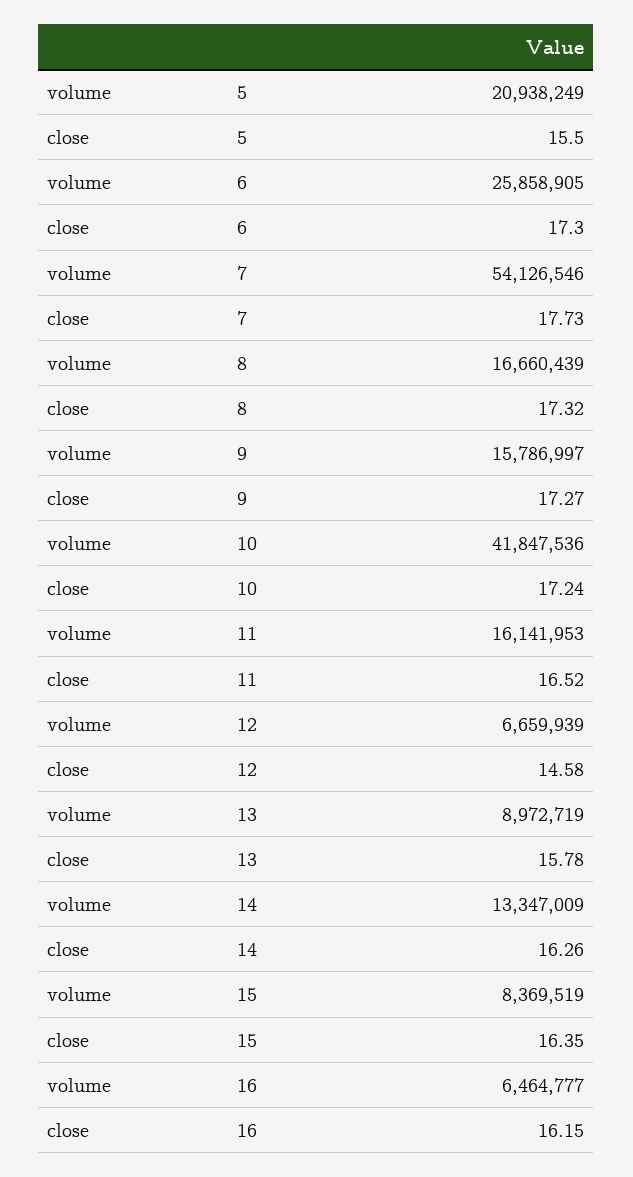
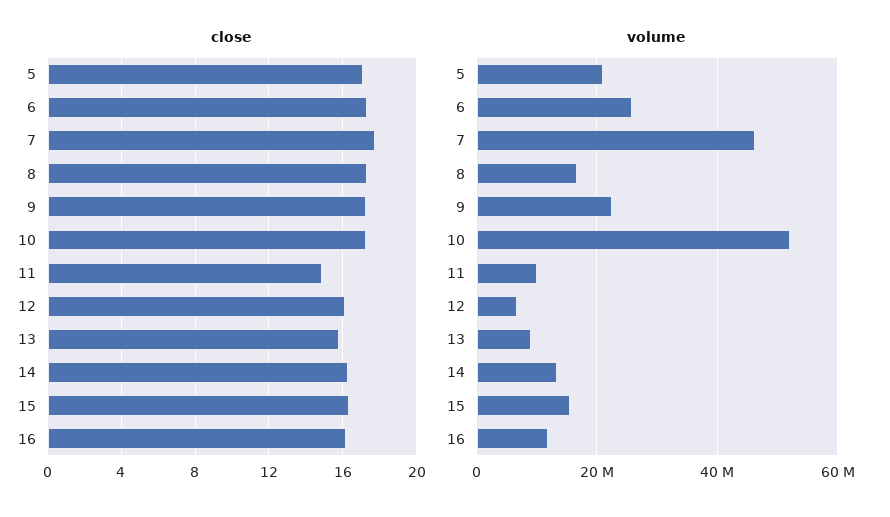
close, 5: 15.5 -> 17
volume, 7: 54126546 -> 46000000
volume, 9: 15786997 -> 22000000
volume, 10: 41847536 -> 52000000
volume, 11: 16141953 -> 10000000
close, 11: 16.52 -> 15
close, 12: 14.58 -> 16
volume, 15: 8369519 -> 16000000
volume, 16: 6464777 -> 12000000

